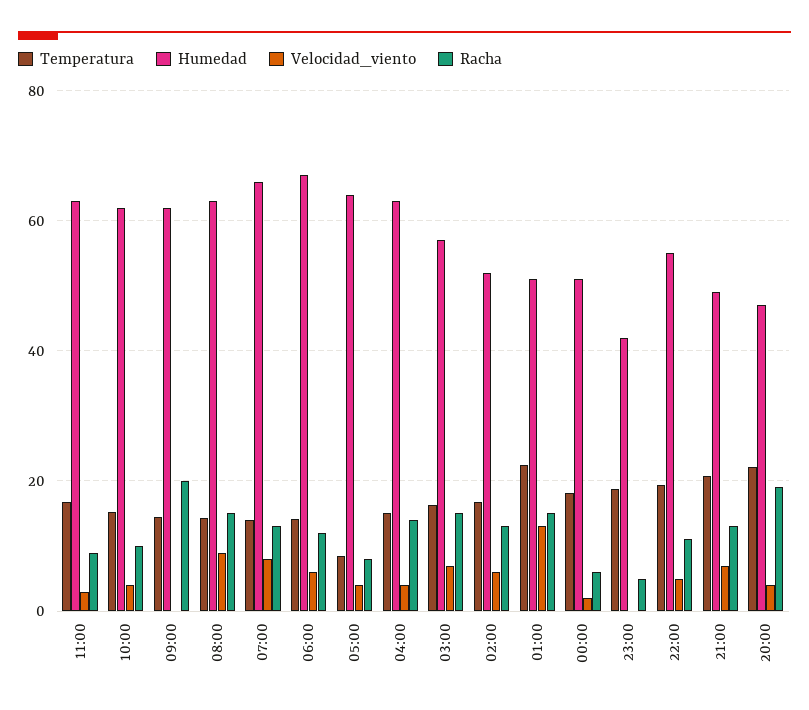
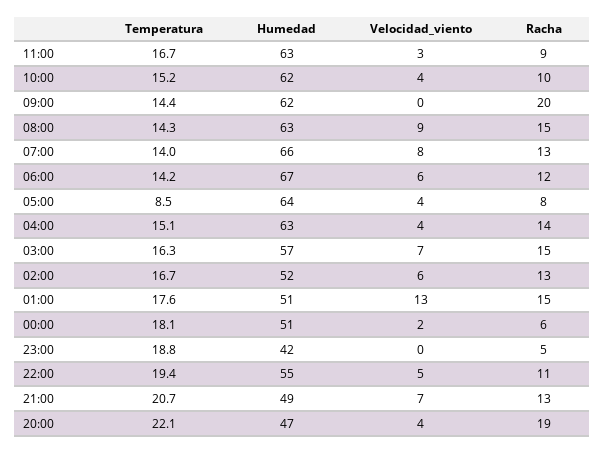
Temperatura, 01:00: 22 -> 17.6

